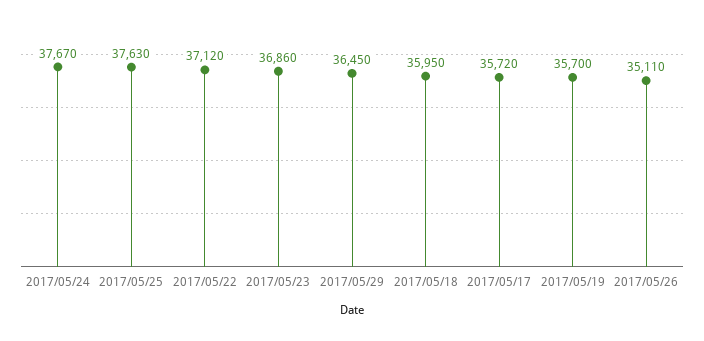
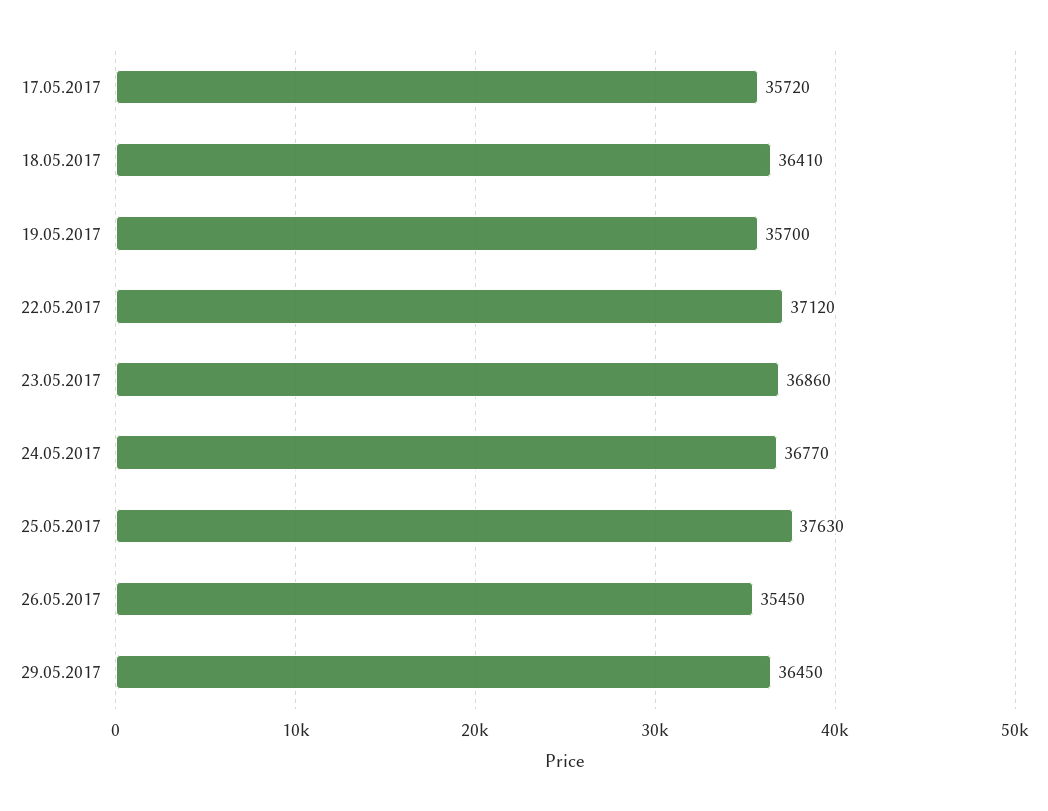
2017/05/24: 37670 -> 36770
2017/05/18: 35950 -> 36410
2017/05/26: 35110 -> 35450

